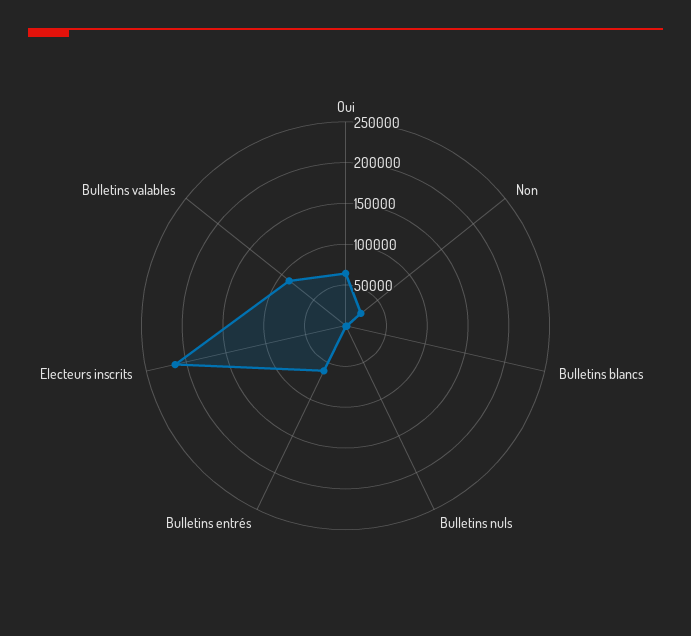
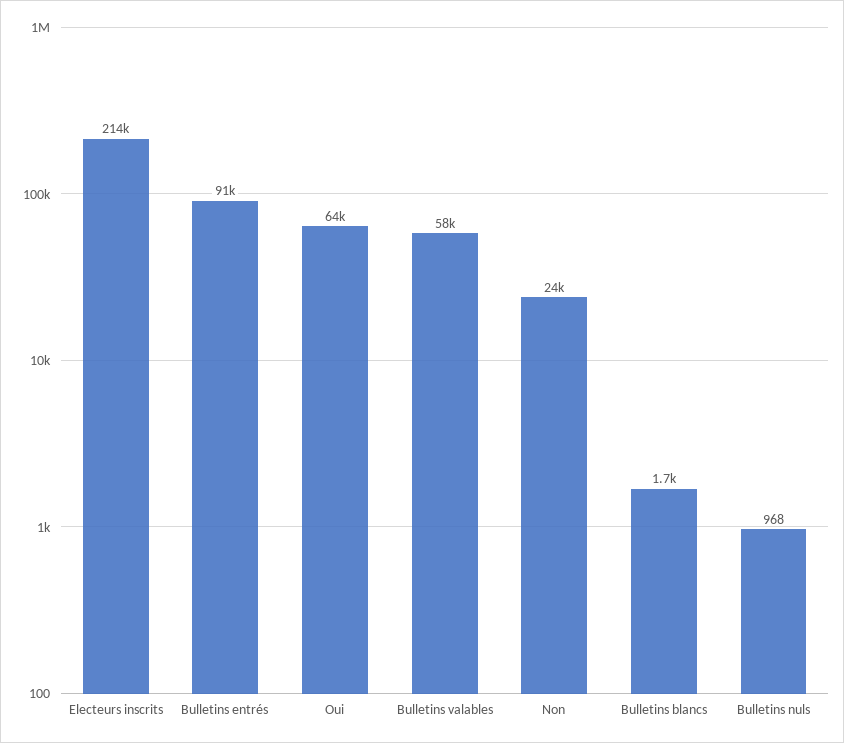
Bulletins entrés: 60000 -> 91000
Bulletins valables: 90000 -> 58000

